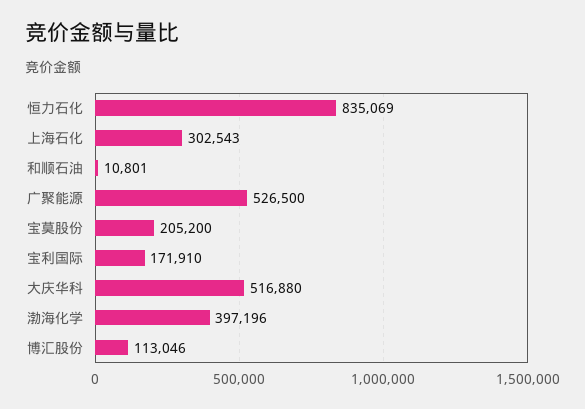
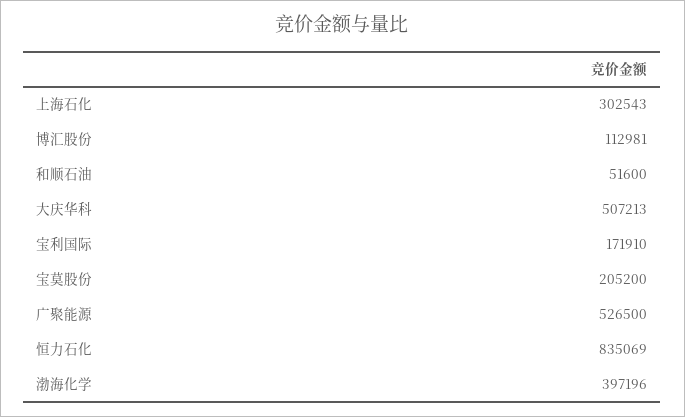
和顺石油: 10801 -> 51600
大庆华科: 516880 -> 507213
博汇股份: 113046 -> 112981

